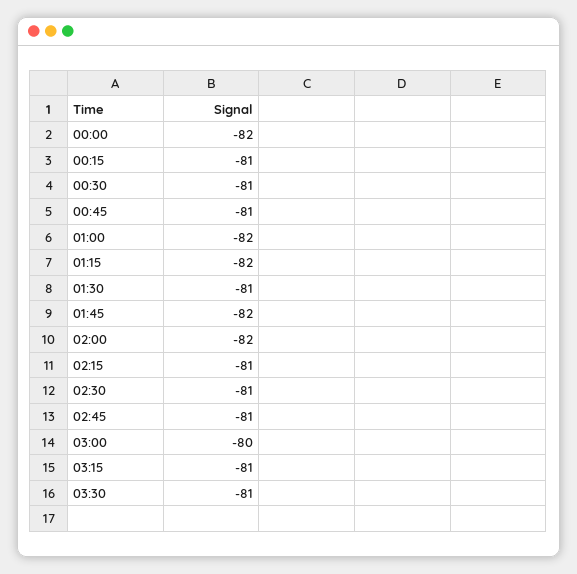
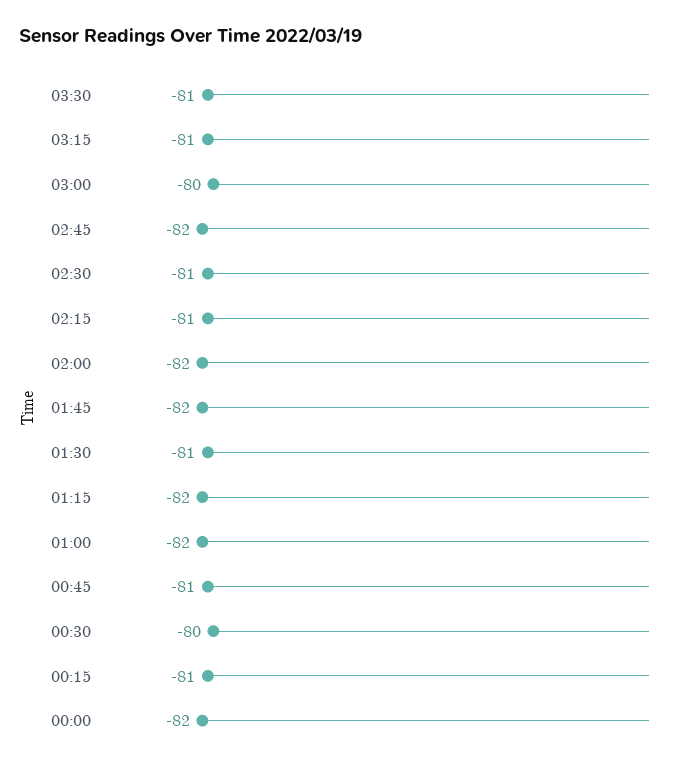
00:30: -81 -> -80
02:45: -81 -> -82

